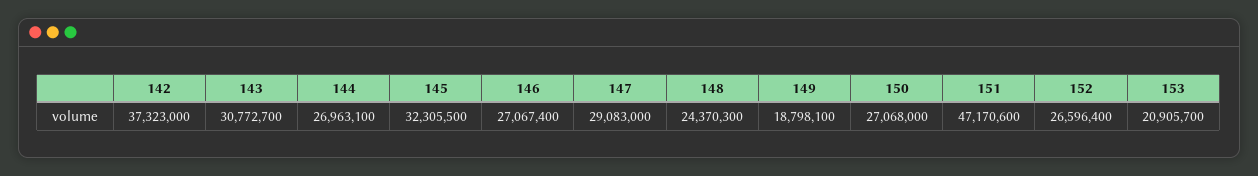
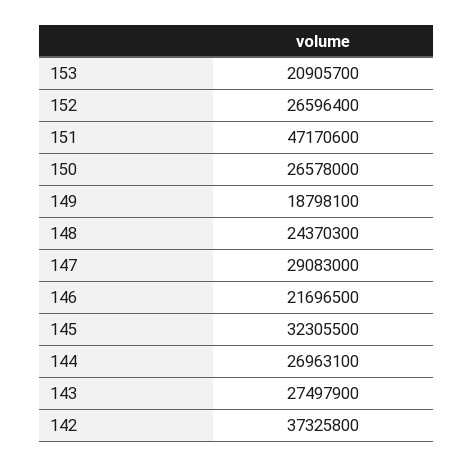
142: 37323000 -> 37325800
143: 30772700 -> 27497900
146: 27067400 -> 21696500
150: 27068000 -> 26578000

